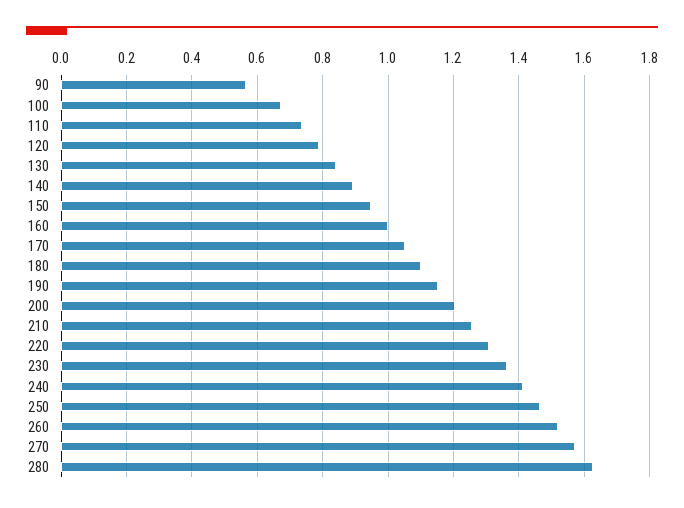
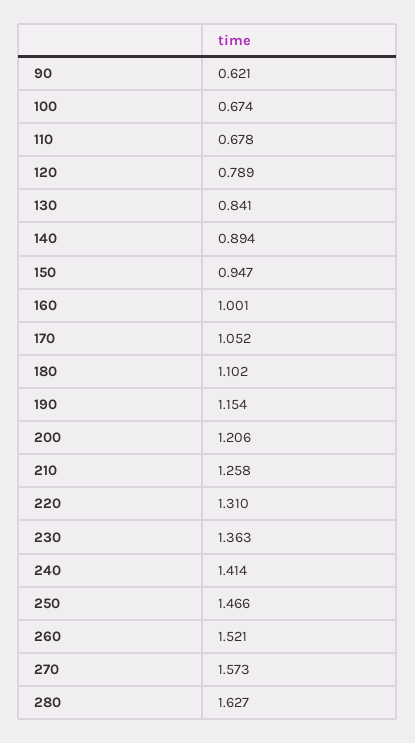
90: 0.56 -> 0.621
110: 0.74 -> 0.678

